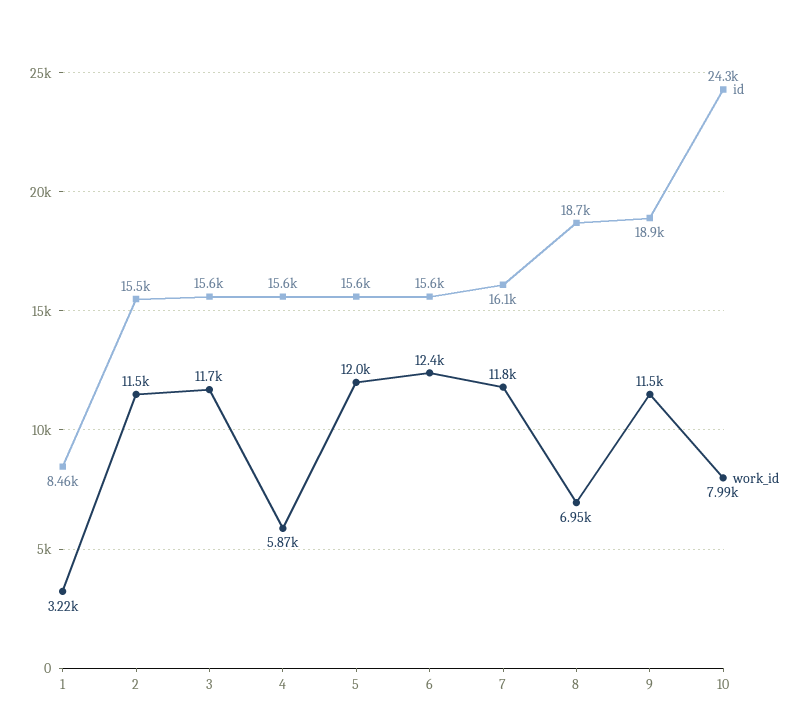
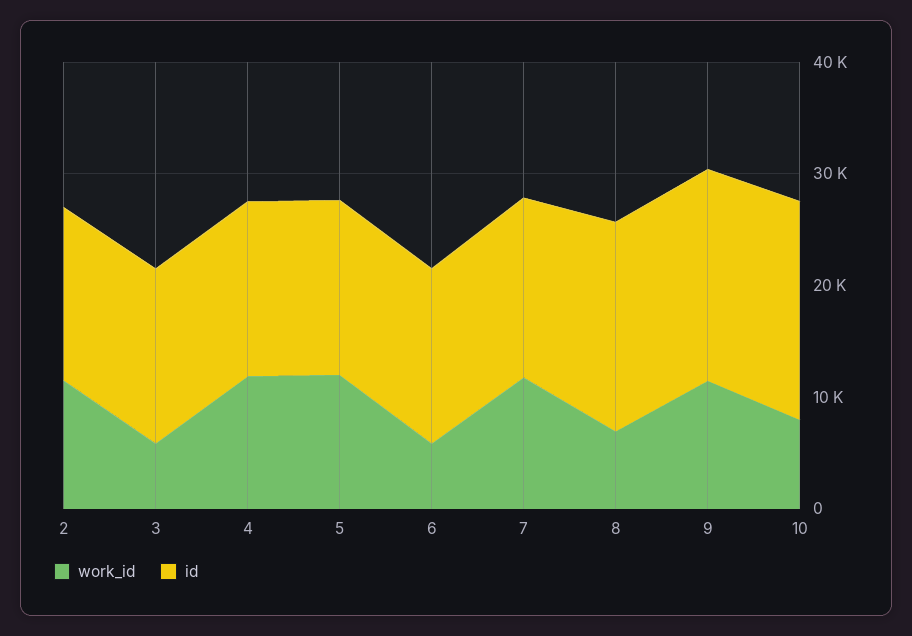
id, 1: 8460 -> none
work_id, 1: 3220 -> none
work_id, 3: 11700 -> 6000
work_id, 4: 5870 -> 12000
work_id, 6: 12400 -> 6000
id, 10: 24300 -> 20000

